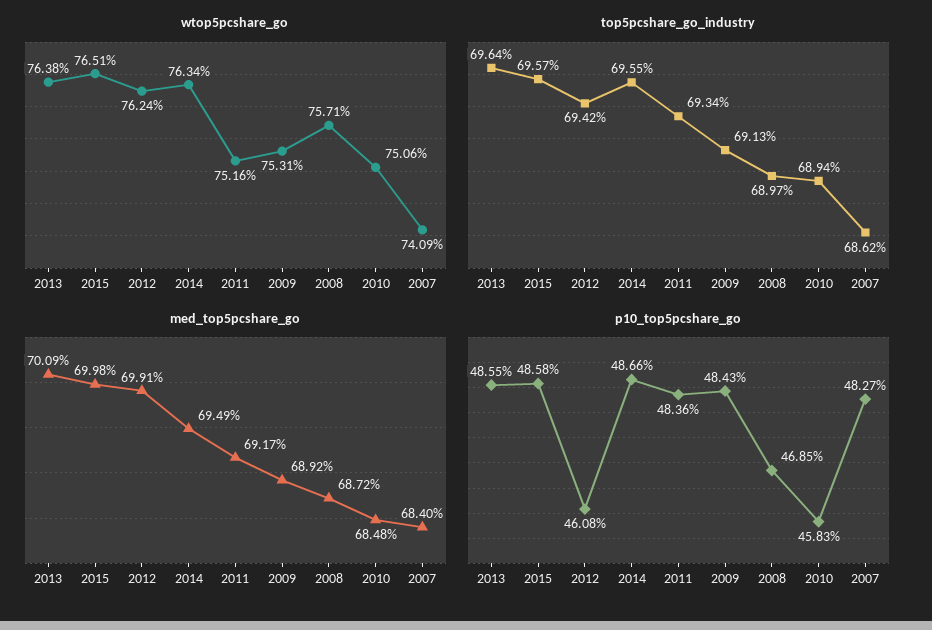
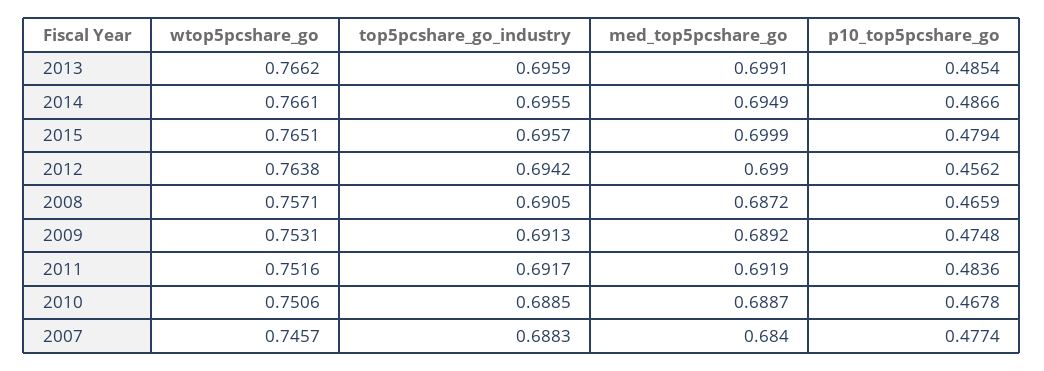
wtop5pcshare_go, 2013: 0.7638 -> 0.7662
wtop5pcshare_go, 2012: 0.7624 -> 0.7638
wtop5pcshare_go, 2014: 0.7634 -> 0.7661
wtop5pcshare_go, 2007: 0.7409 -> 0.7457
top5pcshare_go_industry, 2013: 0.6964 -> 0.6959
top5pcshare_go_industry, 2011: 0.6934 -> 0.6917
top5pcshare_go_industry, 2008: 0.6897 -> 0.6905
top5pcshare_go_industry, 2010: 0.6894 -> 0.6885
top5pcshare_go_industry, 2007: 0.6862 -> 0.6883
med_top5pcshare_go, 2013: 0.7009 -> 0.6991
med_top5pcshare_go, 2015: 0.6998 -> 0.6999
med_top5pcshare_go, 2012: 0.6991 -> 0.699
med_top5pcshare_go, 2011: 0.6917 -> 0.6919
med_top5pcshare_go, 2010: 0.6848 -> 0.6887
p10_top5pcshare_go, 2013: 0.4855 -> 0.4854
p10_top5pcshare_go, 2015: 0.4858 -> 0.4794
p10_top5pcshare_go, 2012: 0.4608 -> 0.4562
p10_top5pcshare_go, 2009: 0.4843 -> 0.4748
p10_top5pcshare_go, 2008: 0.4685 -> 0.4659
p10_top5pcshare_go, 2010: 0.4583 -> 0.4678
p10_top5pcshare_go, 2007: 0.4827 -> 0.4774

